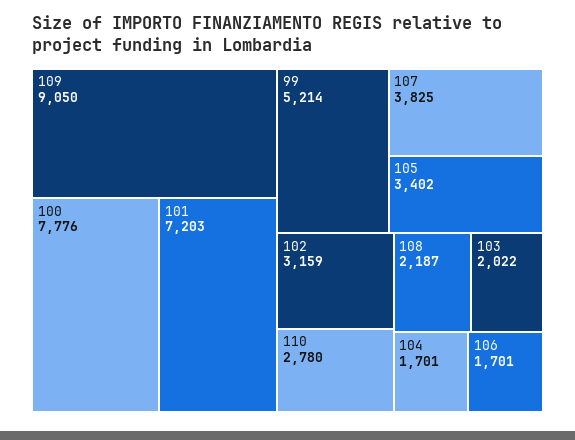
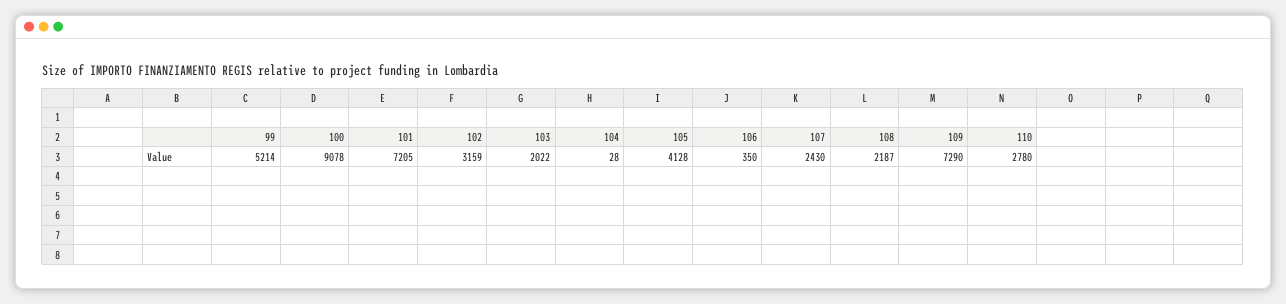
109: 9050 -> 7290
100: 7776 -> 9078
101: 7203 -> 7205
107: 3825 -> 2430
105: 3402 -> 4128
104: 1701 -> 28
106: 1701 -> 350

